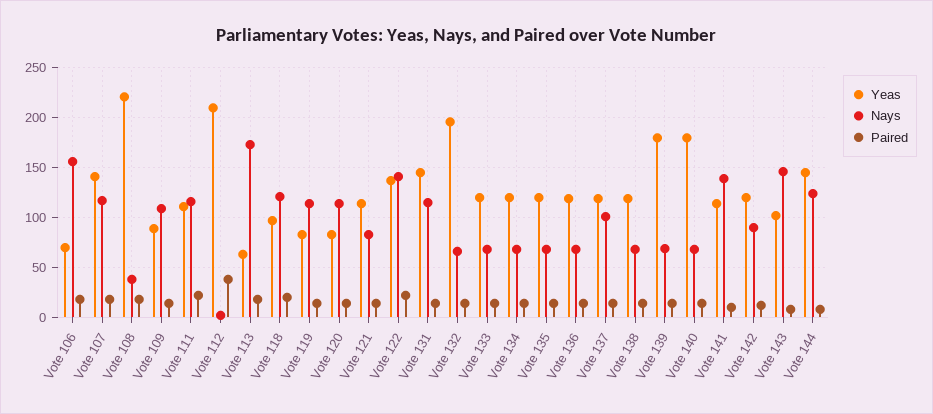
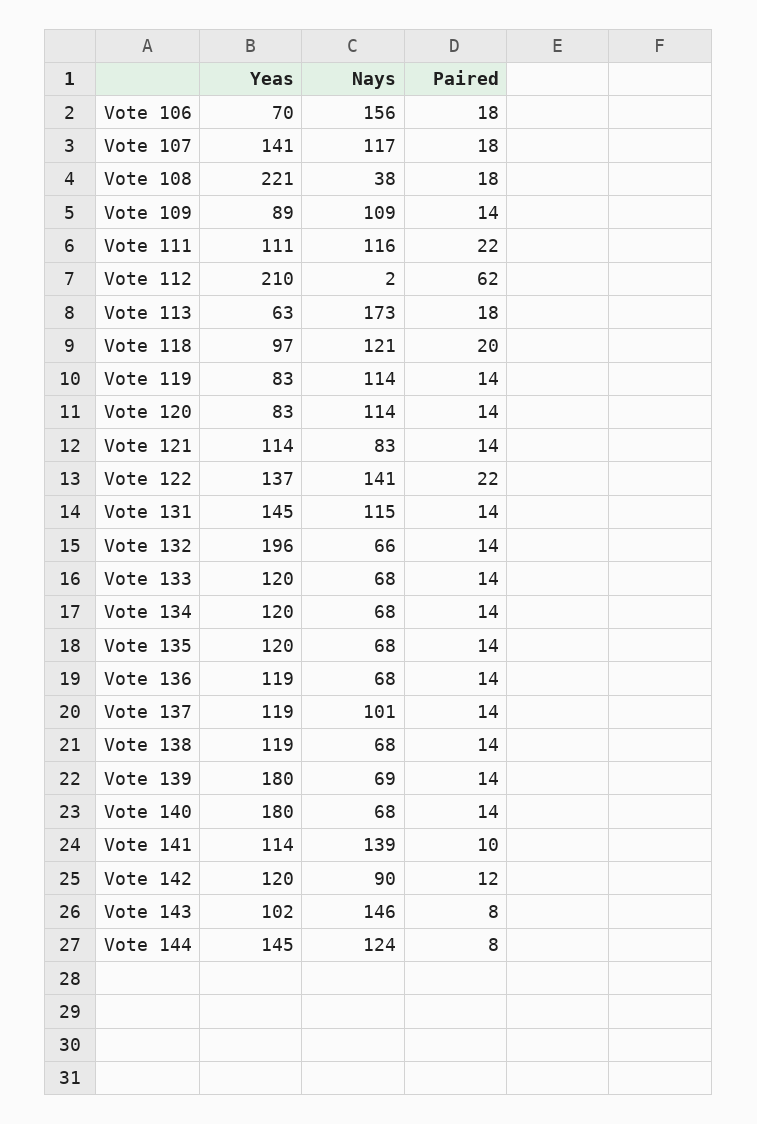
Paired, Vote 112: 40 -> 62

